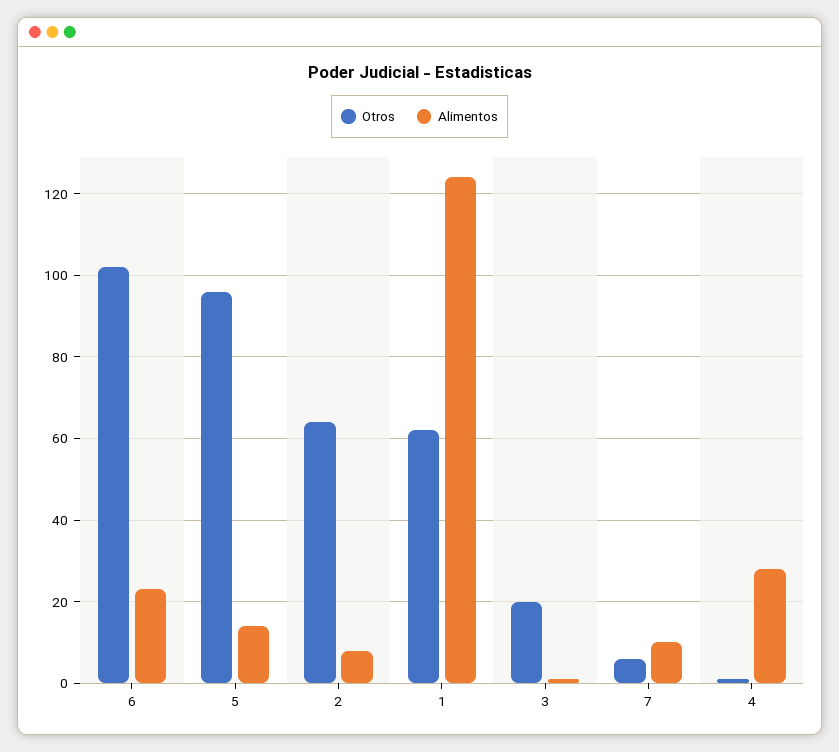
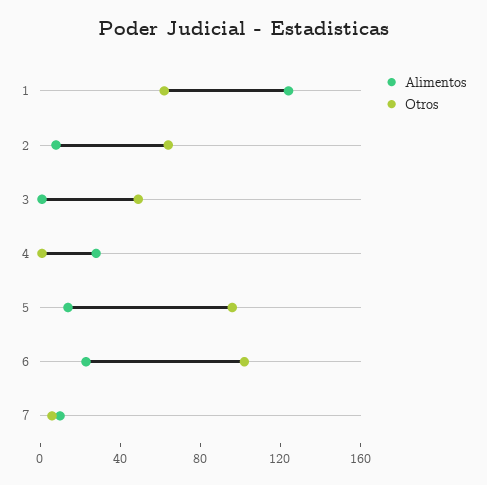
Otros, 3: 20 -> 50

